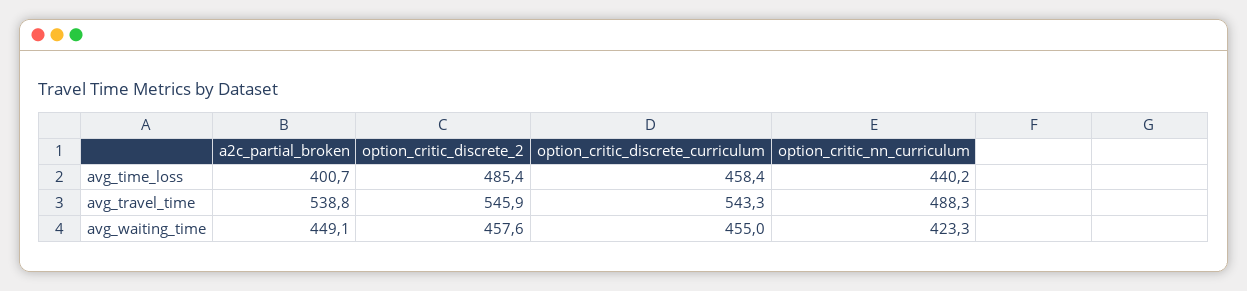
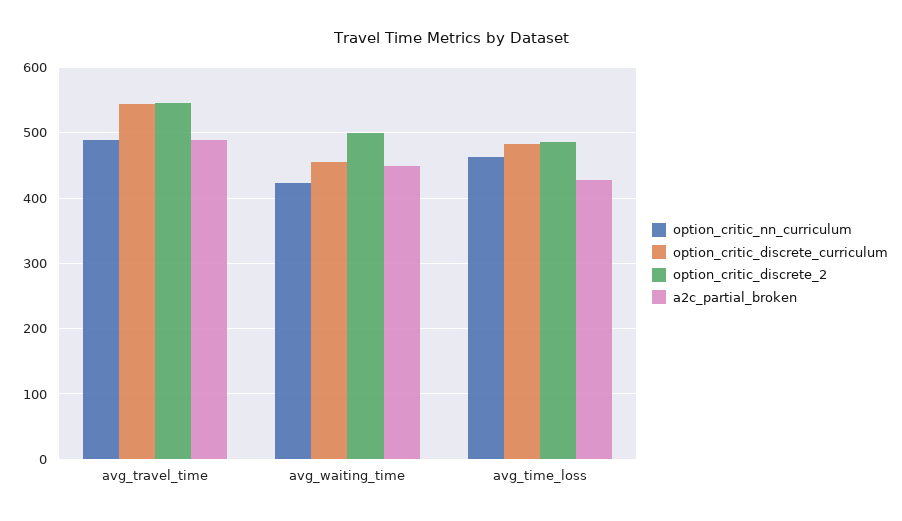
a2c_partial_broken, avg_time_loss: 400.7 -> 430
option_critic_discrete_curriculum, avg_time_loss: 458.4 -> 480
option_critic_nn_curriculum, avg_time_loss: 440.2 -> 460
a2c_partial_broken, avg_travel_time: 538.8 -> 490
option_critic_discrete_2, avg_waiting_time: 457.6 -> 500

